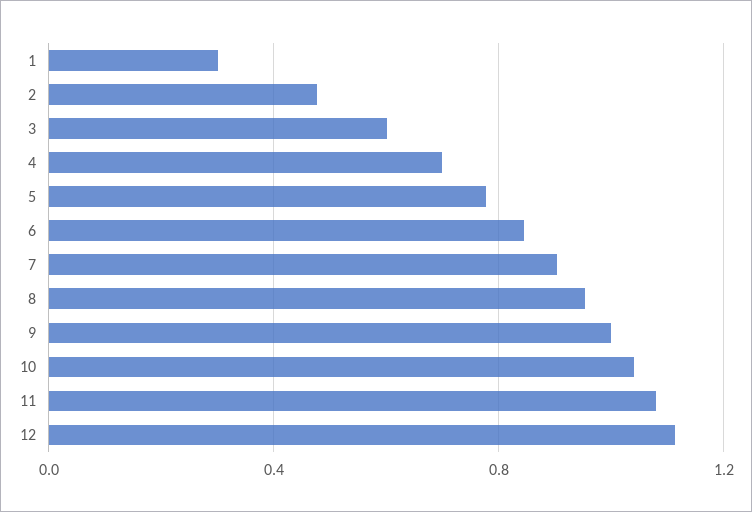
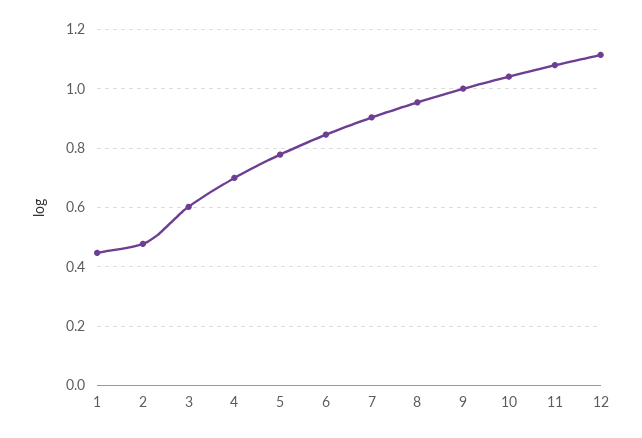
1: 0.3 -> 0.45

